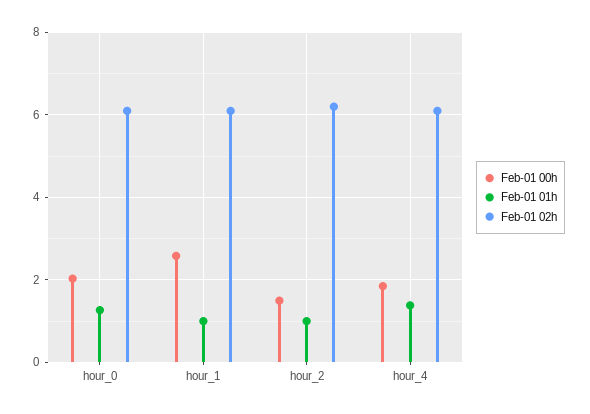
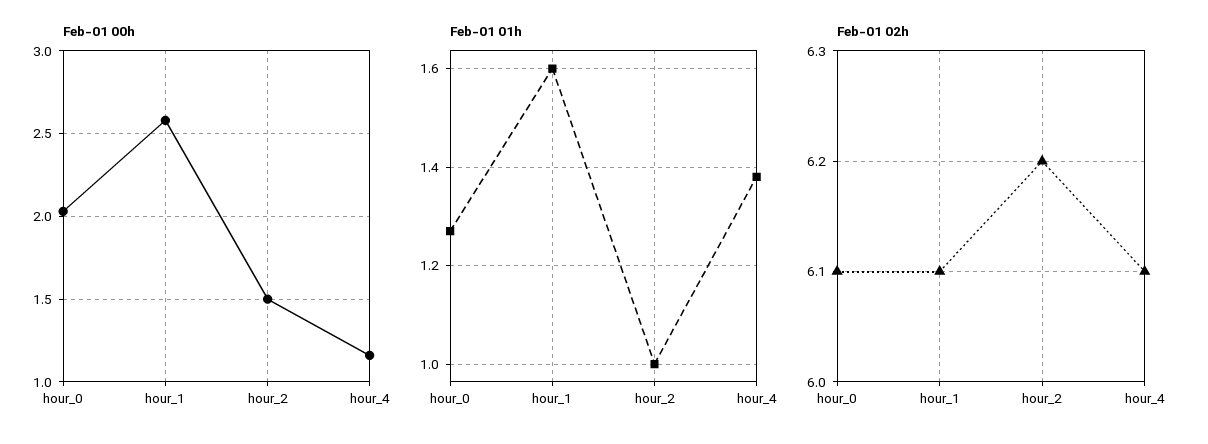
Feb-01 01h, hour_1: 1 -> 1.6
Feb-01 00h, hour_4: 1.8 -> 1.15

